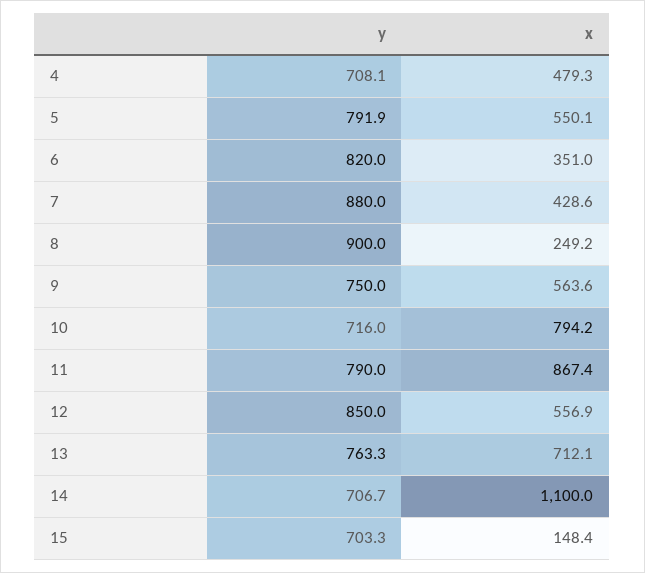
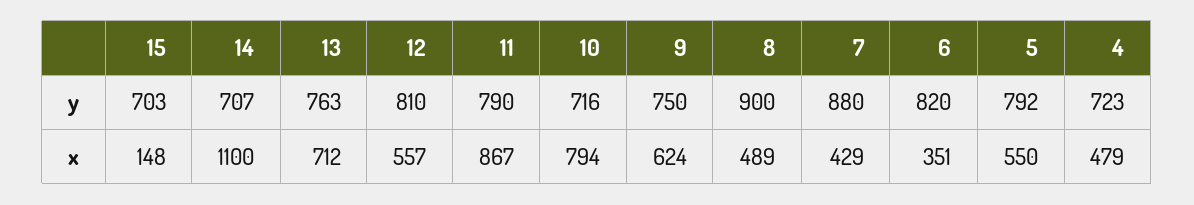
y, 4: 708.1 -> 723
x, 8: 249.2 -> 489
x, 9: 563.6 -> 624
y, 12: 850 -> 810

